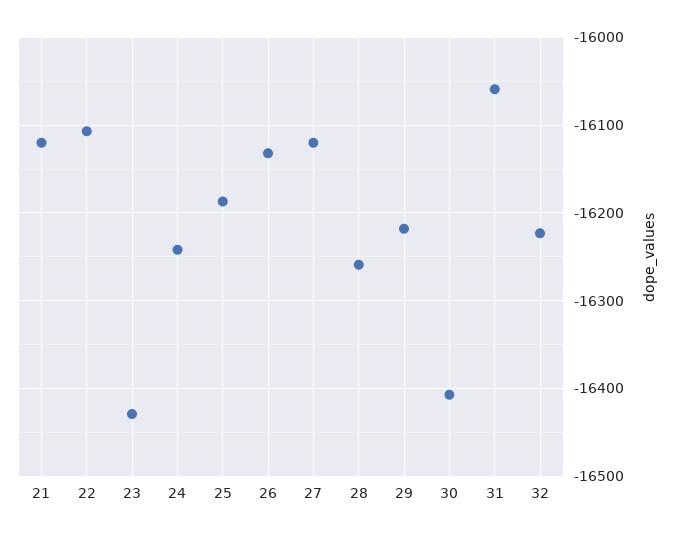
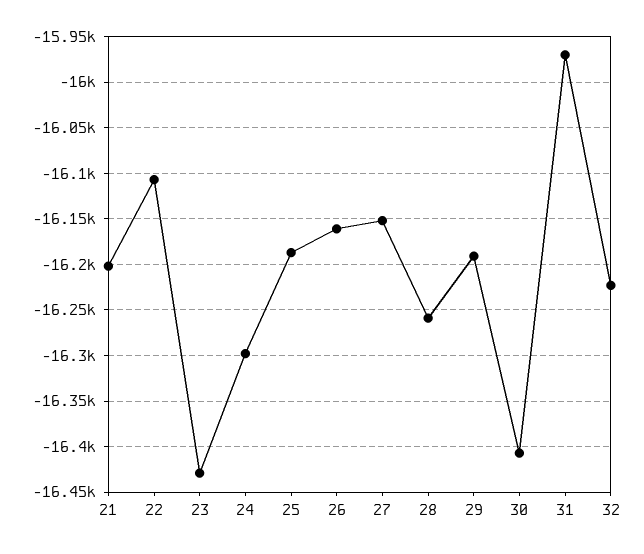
21: -16120 -> -16200
24: -16240 -> -16300
26: -16130 -> -16160
27: -16120 -> -16150
29: -16220 -> -16190
31: -16060 -> -15970

